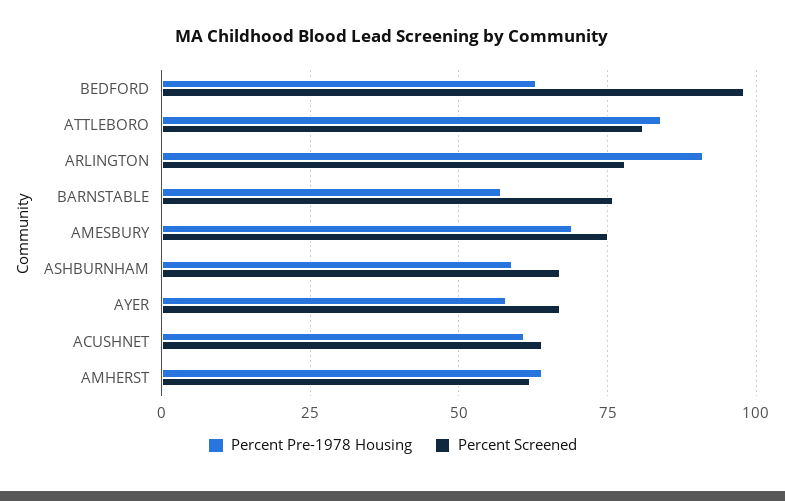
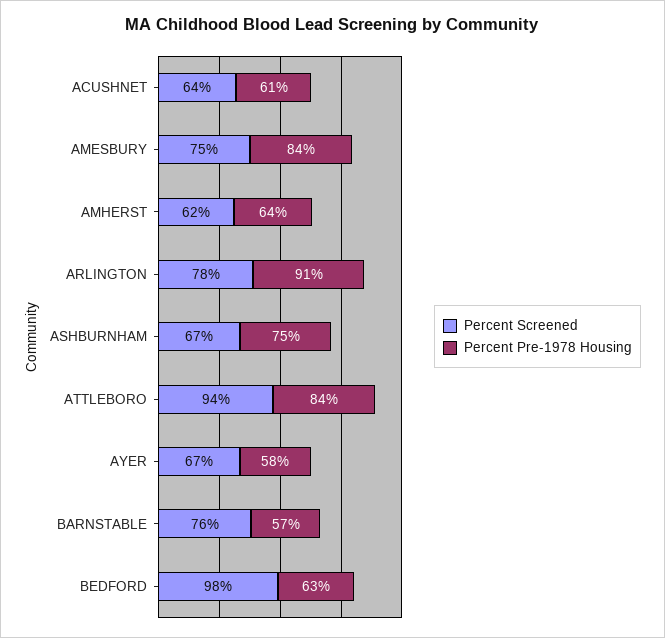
Percent Screened, ATTLEBORO: 80 -> 94
Percent Pre-1978 Housing, AMESBURY: 70 -> 84
Percent Pre-1978 Housing, ASHBURNHAM: 60 -> 75

